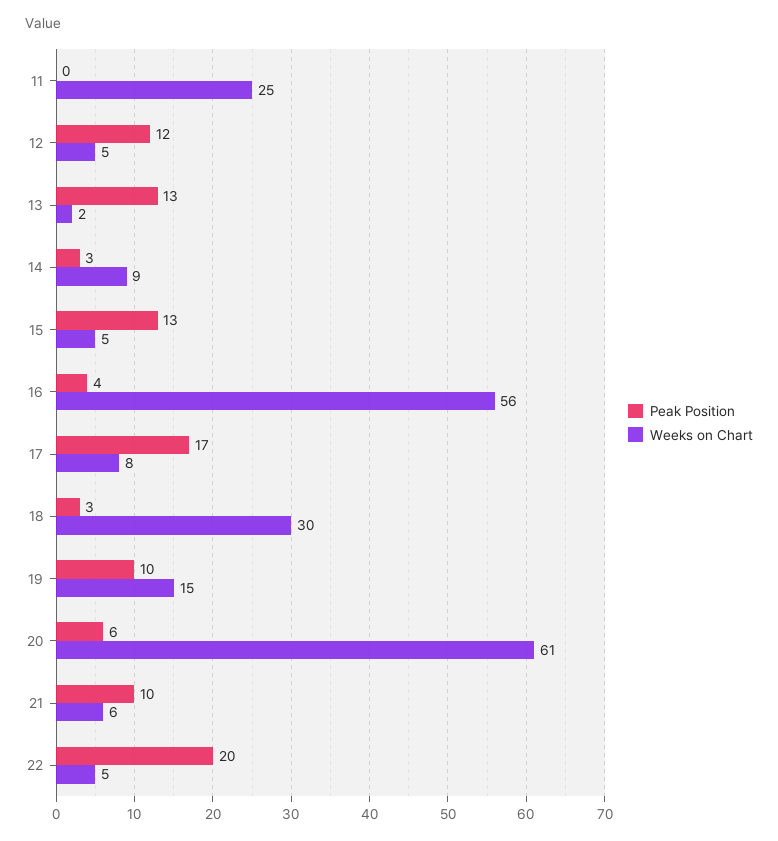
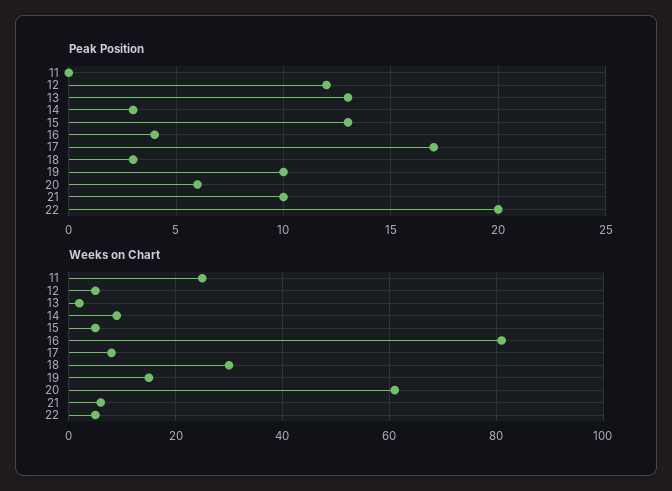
Weeks on Chart, 16: 56 -> 80

